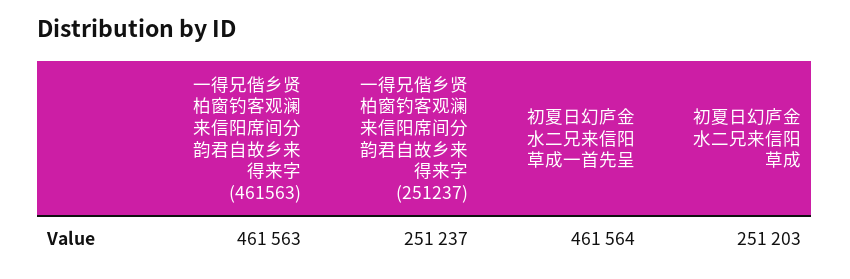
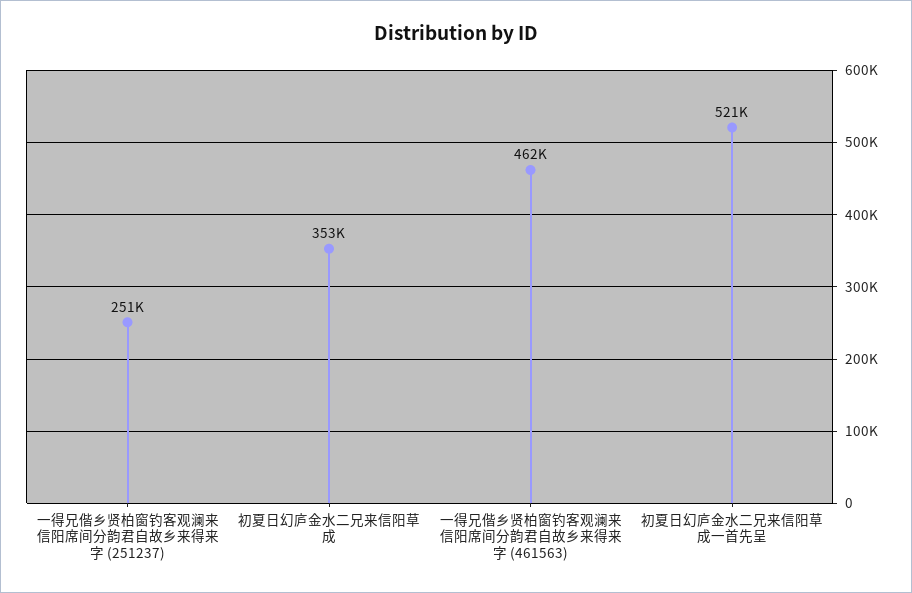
初夏日幻庐金水二兄来信阳草成一首先呈: 461564 -> 521000
初夏日幻庐金水二兄来信阳草成: 251203 -> 353000

